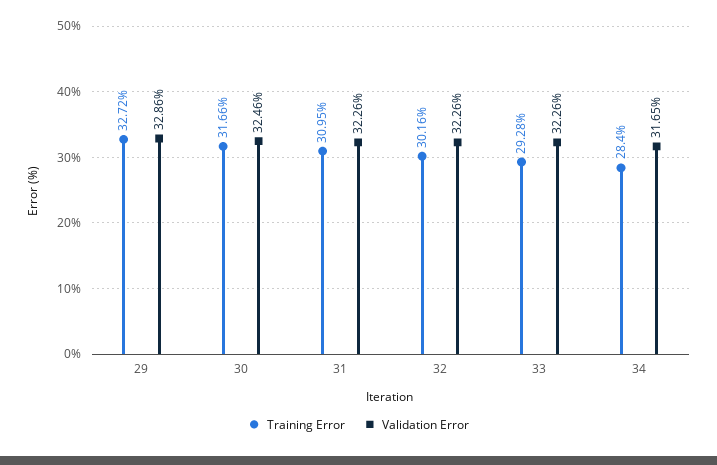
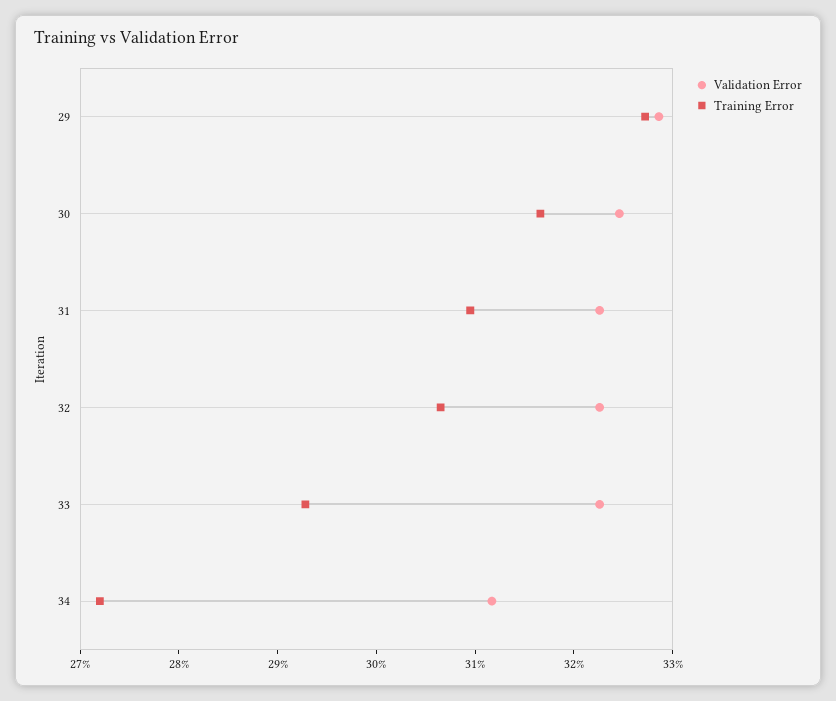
Training Error, 32: 30.16 -> 30.6
Training Error, 34: 28.4 -> 27.2
Validation Error, 34: 31.65 -> 31.2

